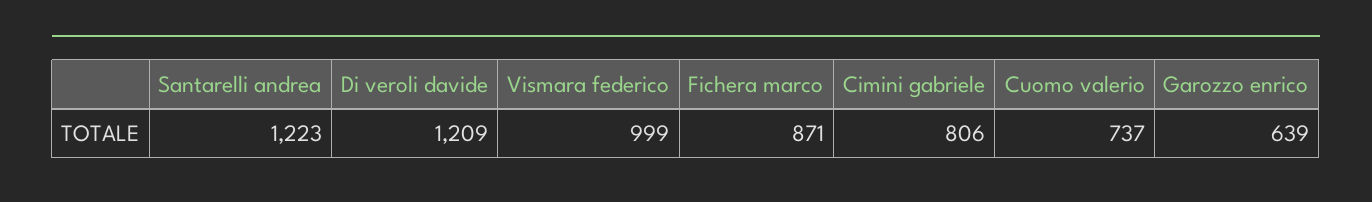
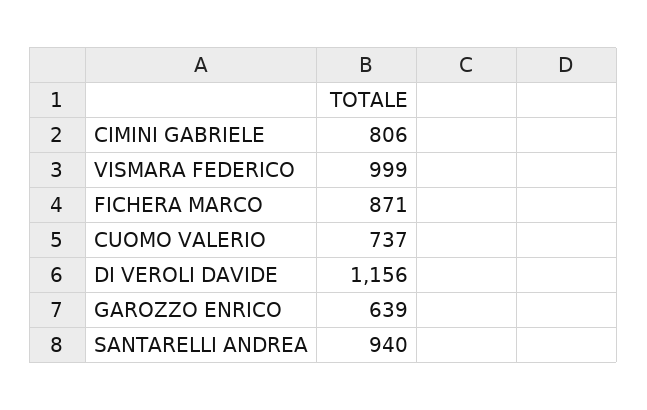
Santarelli andrea: 1223 -> 940
Di veroli davide: 1209 -> 1156

